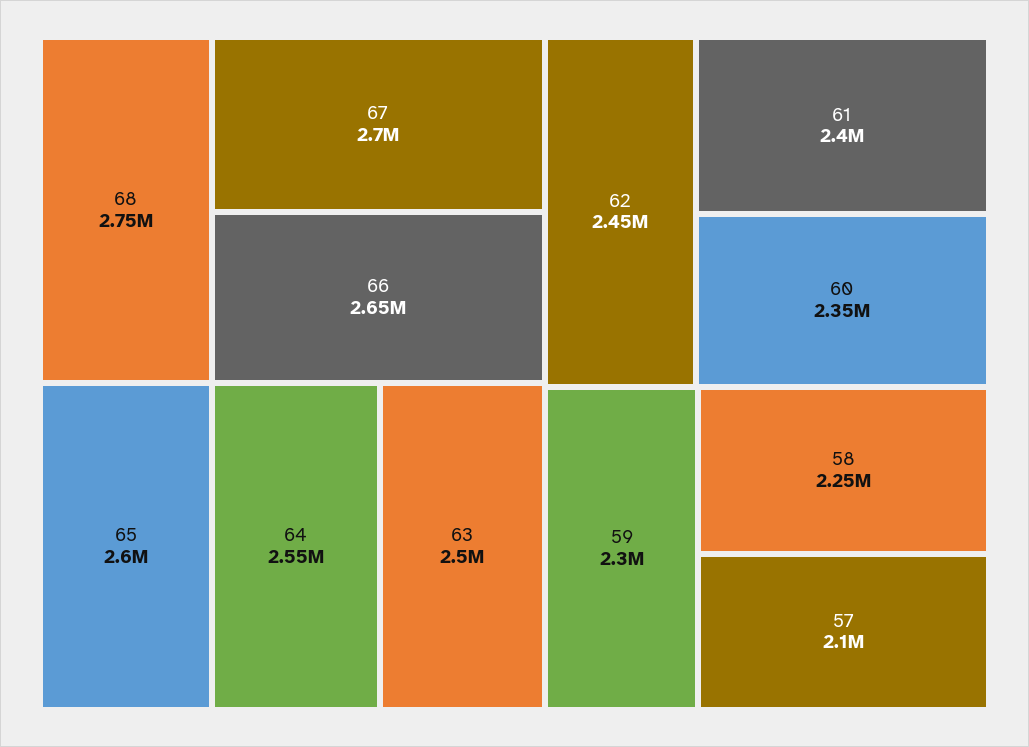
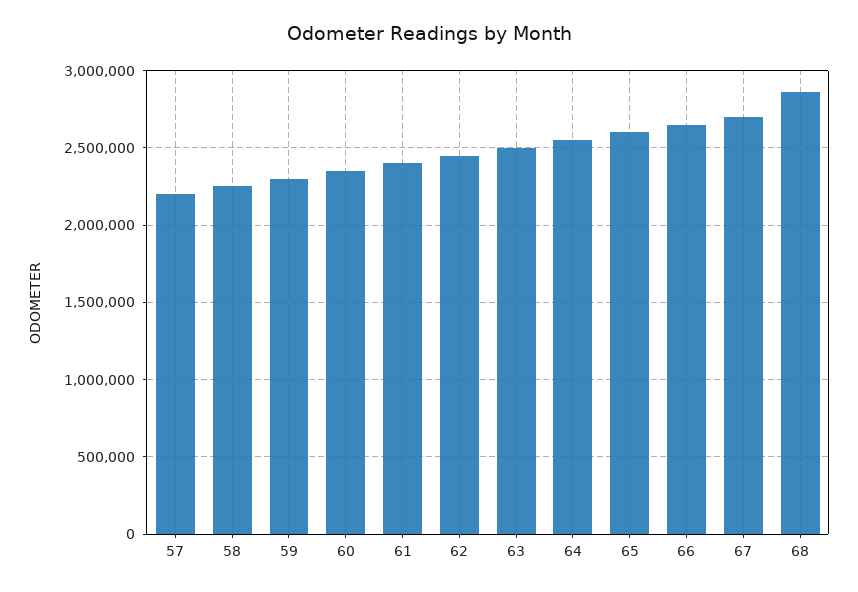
68: 2750000 -> 2850000
57: 2100000 -> 2200000

